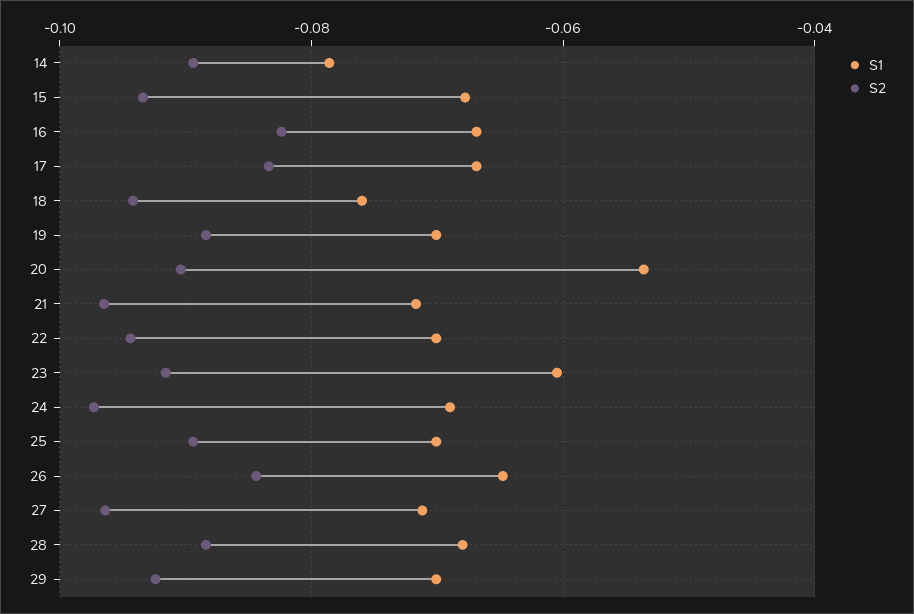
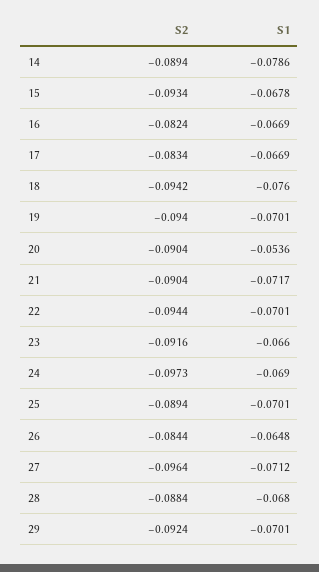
S2, 19: -0.088 -> -0.094
S2, 21: -0.096 -> -0.0904
S1, 23: -0.06 -> -0.066

